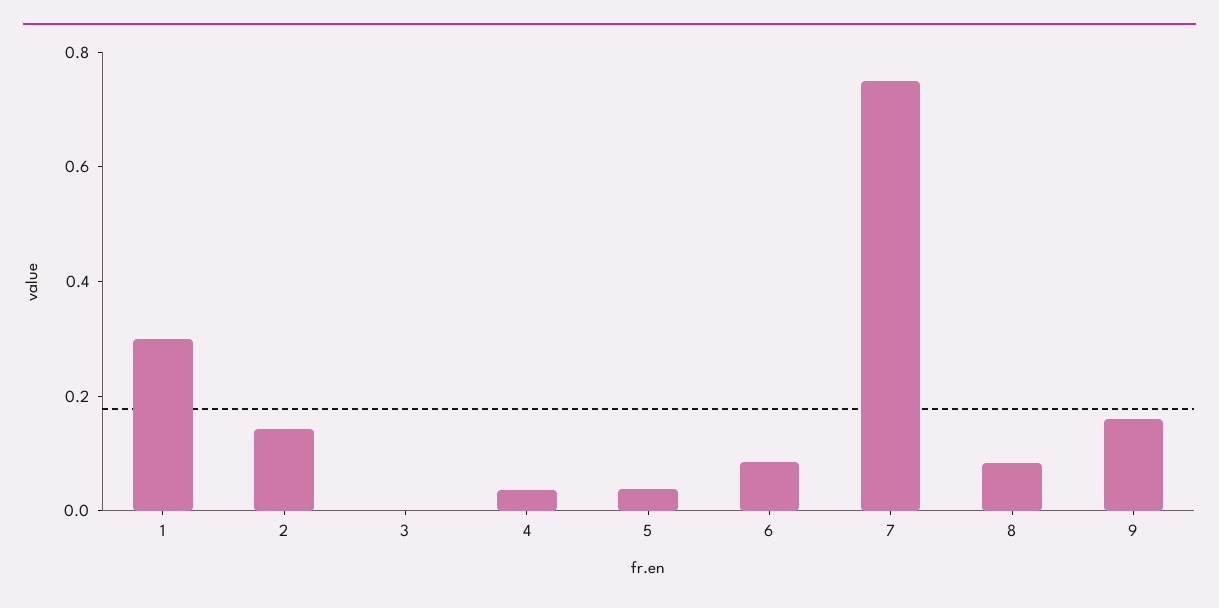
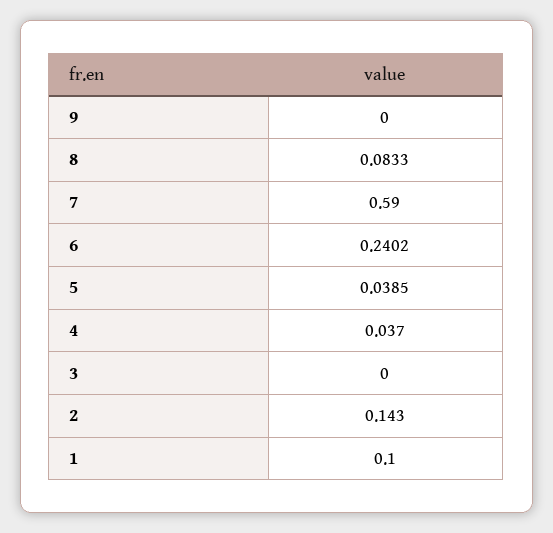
1: 0.3 -> 0.1
6: 0.1 -> 0.2402
7: 0.75 -> 0.59
9: 0.15 -> 0

